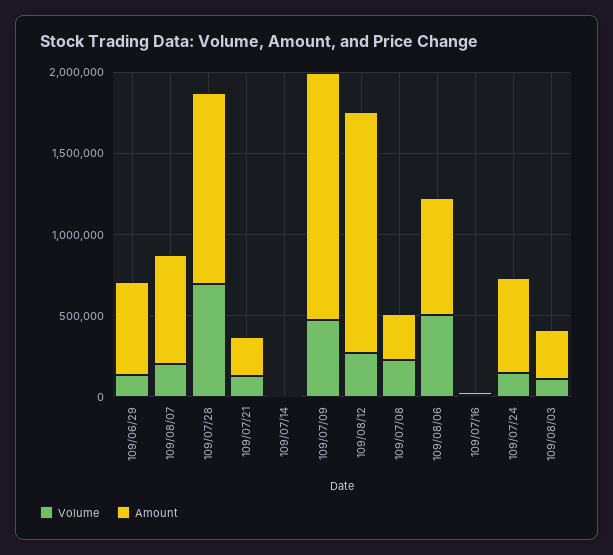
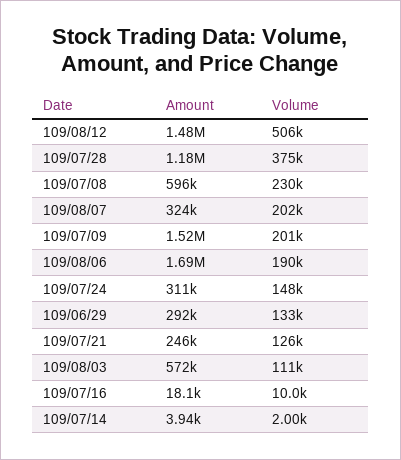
Amount, 109/06/29: 600000 -> 292000
Amount, 109/08/07: 700000 -> 324000
Volume, 109/07/28: 700000 -> 375000
Volume, 109/07/09: 500000 -> 201000
Volume, 109/08/12: 300000 -> 506000
Amount, 109/07/08: 300000 -> 596000
Volume, 109/08/06: 500000 -> 190000
Amount, 109/08/06: 700000 -> 1690000
Amount, 109/07/24: 600000 -> 311000
Amount, 109/08/03: 300000 -> 572000

